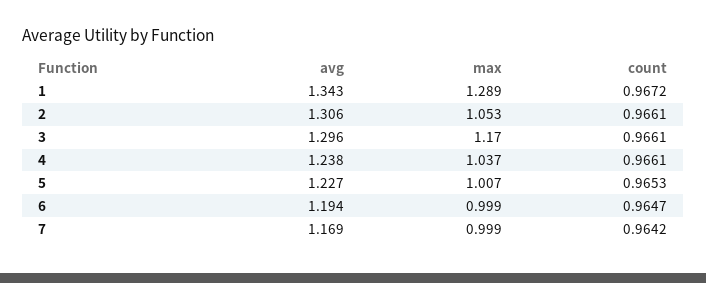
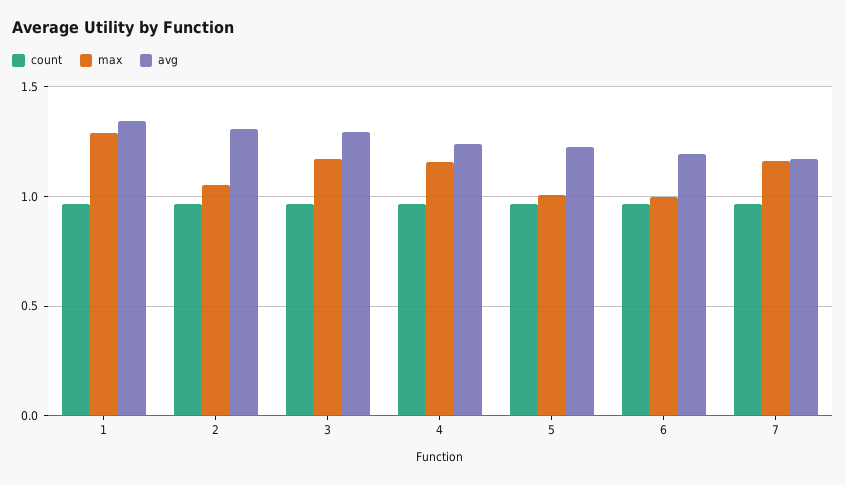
max, 4: 1.037 -> 1.15
max, 7: 0.999 -> 1.15

